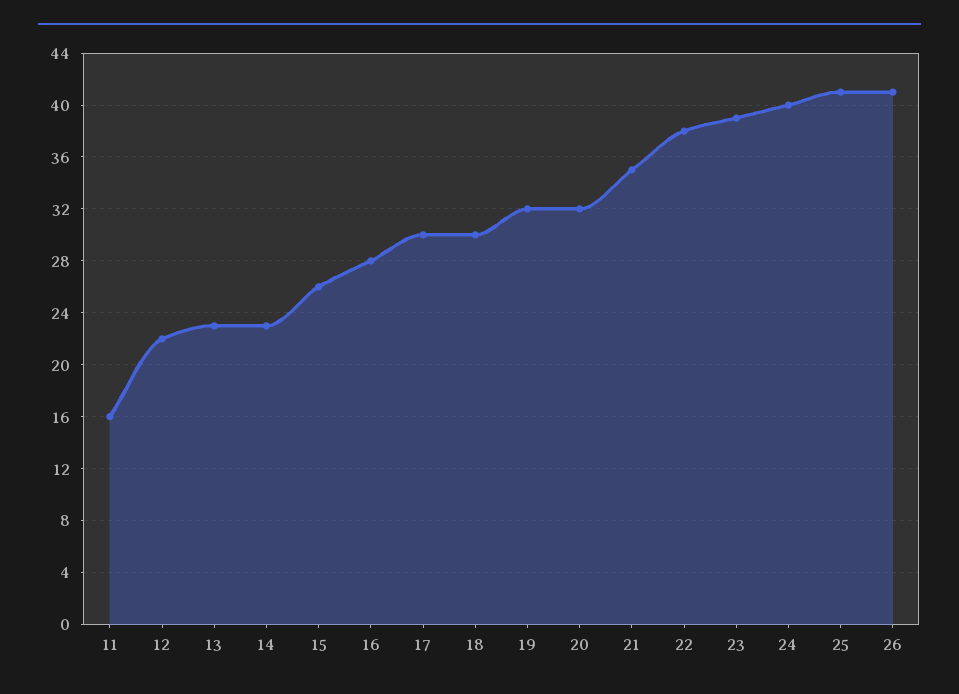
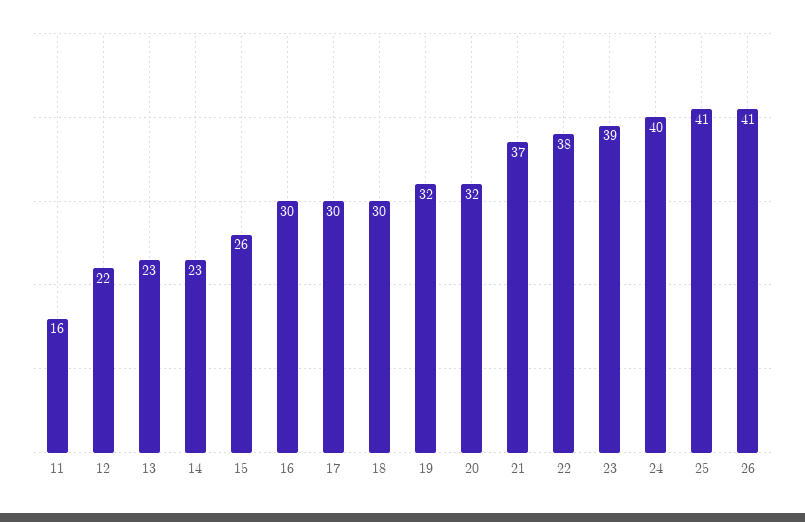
16: 28 -> 30
21: 35 -> 37

